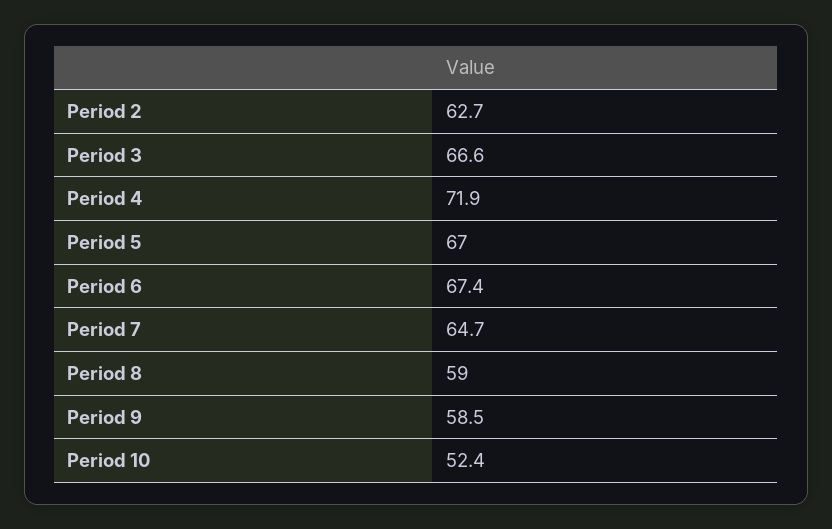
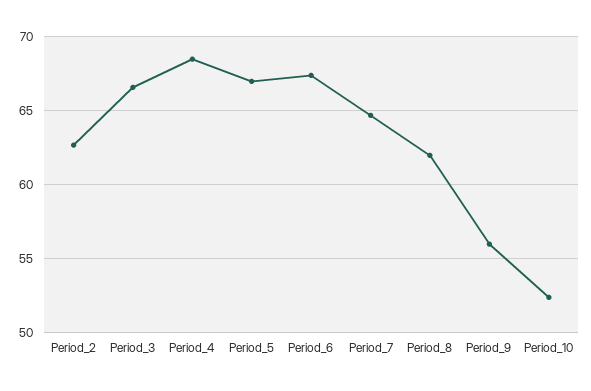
Period 4: 71.9 -> 68.5
Period 8: 59 -> 62
Period 9: 58.5 -> 56

